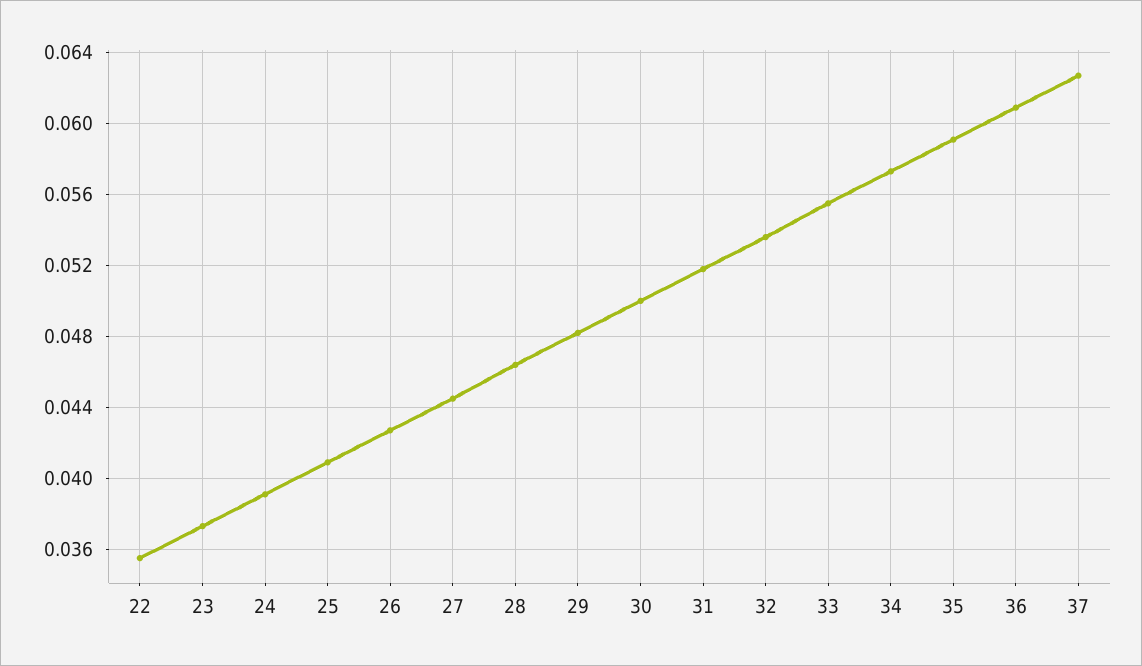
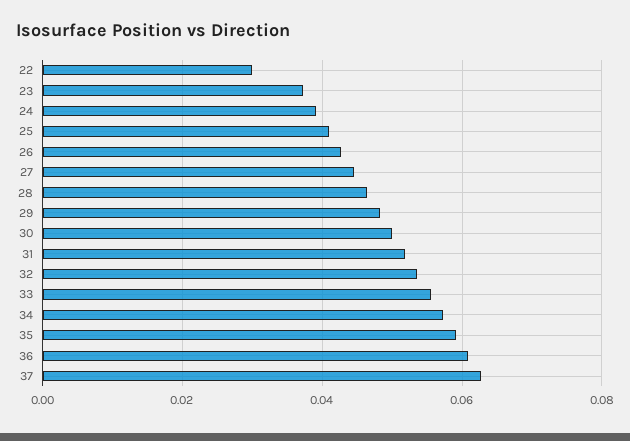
22: 0.0355 -> 0.03

